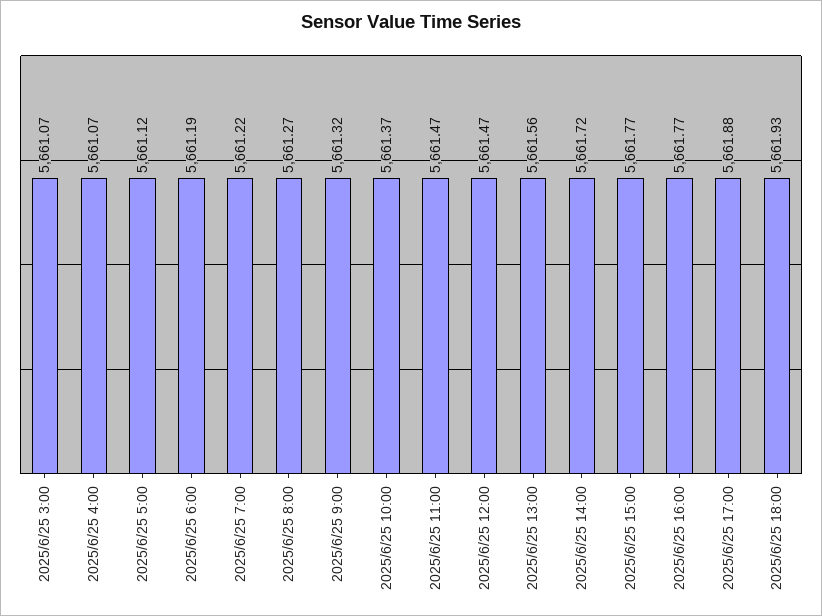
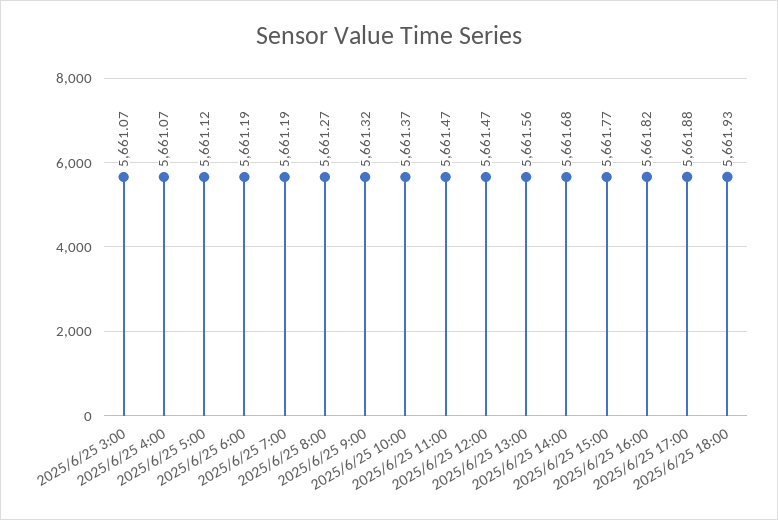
2025/6/25 7:00: 5661.22 -> 5661.19
2025/6/25 14:00: 5661.72 -> 5661.68
2025/6/25 16:00: 5661.77 -> 5661.82

